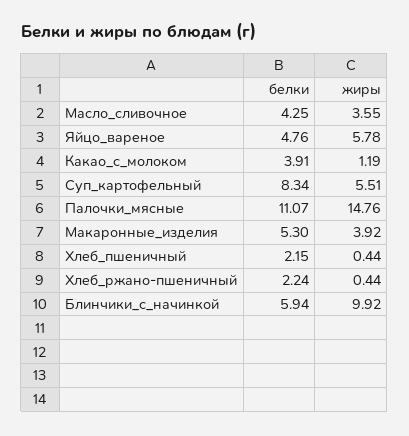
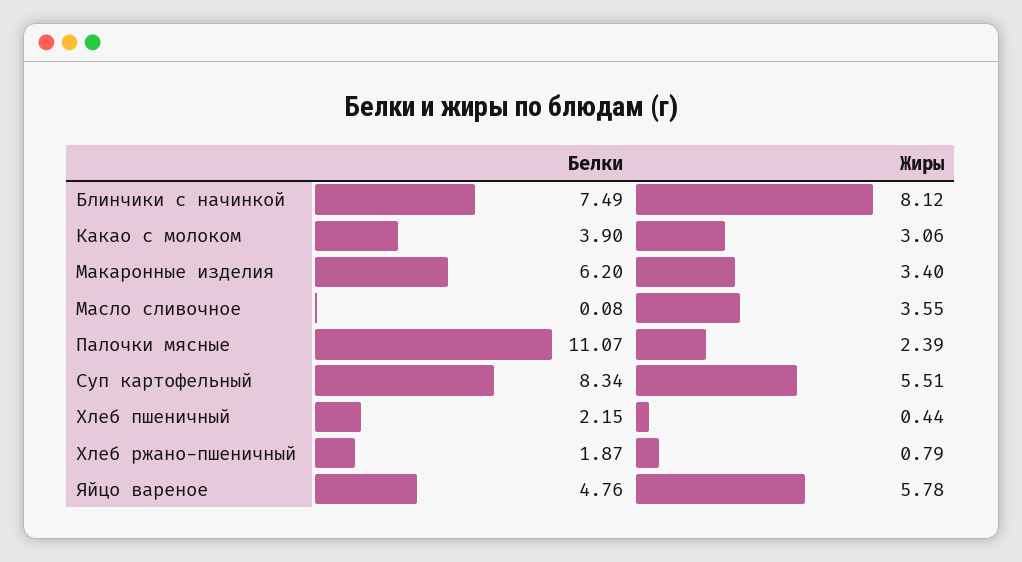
белки, Масло_сливочное: 4.25 -> 0.08
белки, Какао_с_молоком: 3.91 -> 3.9
жиры, Какао_с_молоком: 1.19 -> 3.06
жиры, Палочки_мясные: 14.76 -> 2.39
белки, Макаронные_изделия: 5.3 -> 6.2
жиры, Макаронные_изделия: 3.92 -> 3.4
белки, Хлеб_ржано-пшеничный: 2.24 -> 1.87
жиры, Хлеб_ржано-пшеничный: 0.44 -> 0.79
белки, Блинчики_с_начинкой: 5.94 -> 7.49
жиры, Блинчики_с_начинкой: 9.92 -> 8.12

